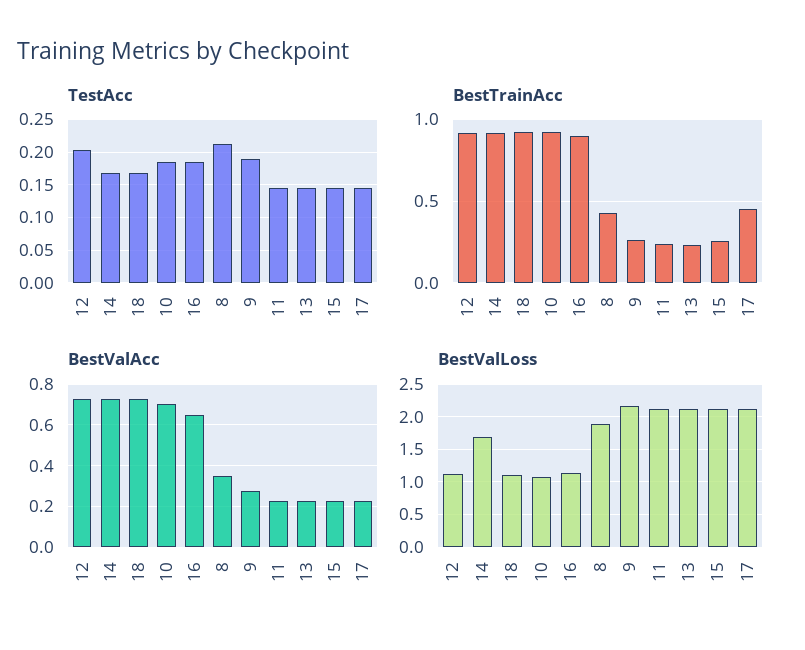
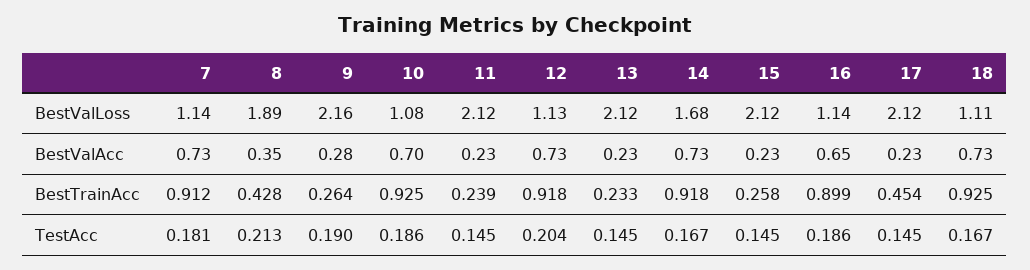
BestValLoss, 7: none -> 1.14
BestValAcc, 7: none -> 0.73
BestTrainAcc, 7: none -> 0.912
TestAcc, 7: none -> 0.181

